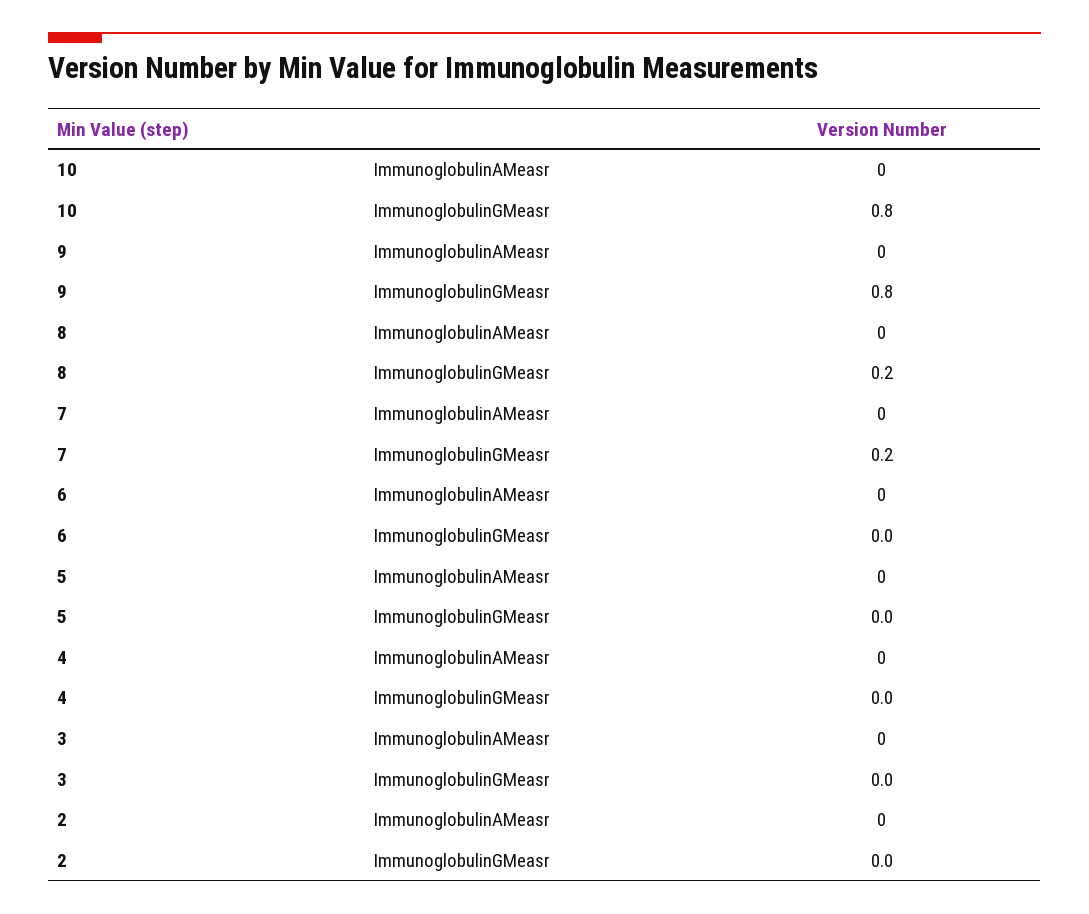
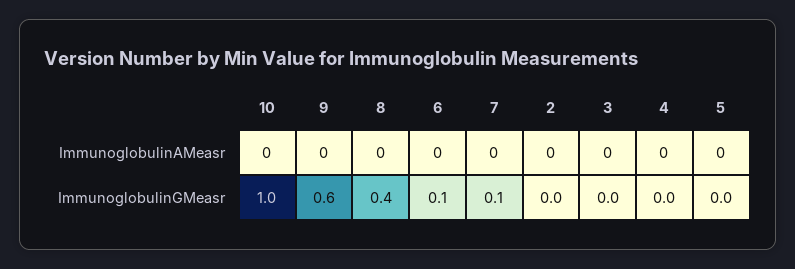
10, ImmunoglobulinGMeasr: 0.8 -> 1
9, ImmunoglobulinGMeasr: 0.8 -> 0.6
8, ImmunoglobulinGMeasr: 0.2 -> 0.4
7, ImmunoglobulinGMeasr: 0.2 -> 0.1
6, ImmunoglobulinGMeasr: 0 -> 0.1

